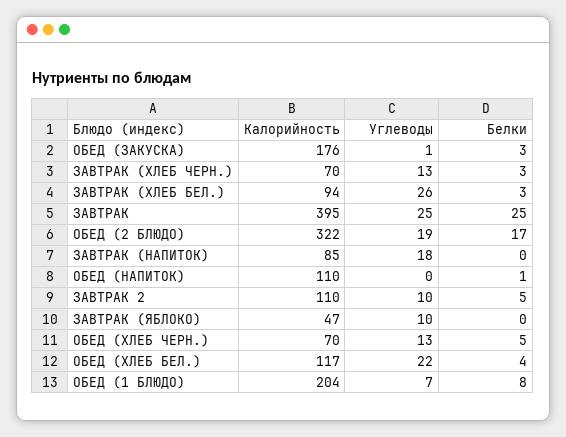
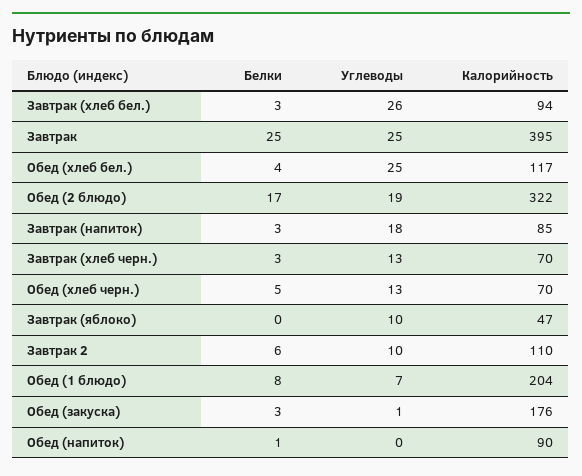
Белки, ЗАВТРАК (НАПИТОК): 0 -> 3
Калорийность, ОБЕД (НАПИТОК): 110 -> 90
Белки, ЗАВТРАК 2: 5 -> 6
Углеводы, ОБЕД (ХЛЕБ БЕЛ.): 22 -> 25

